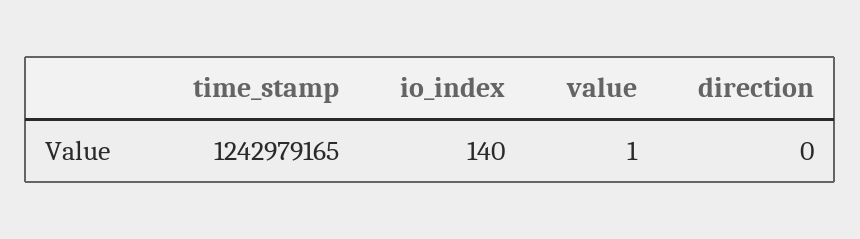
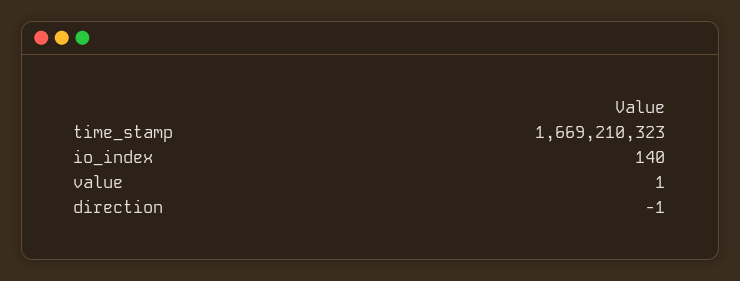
time_stamp: 1242979165 -> 1669210323
direction: 0 -> -1

